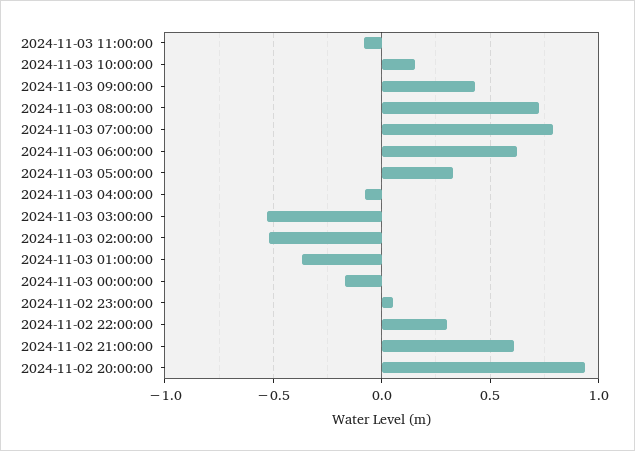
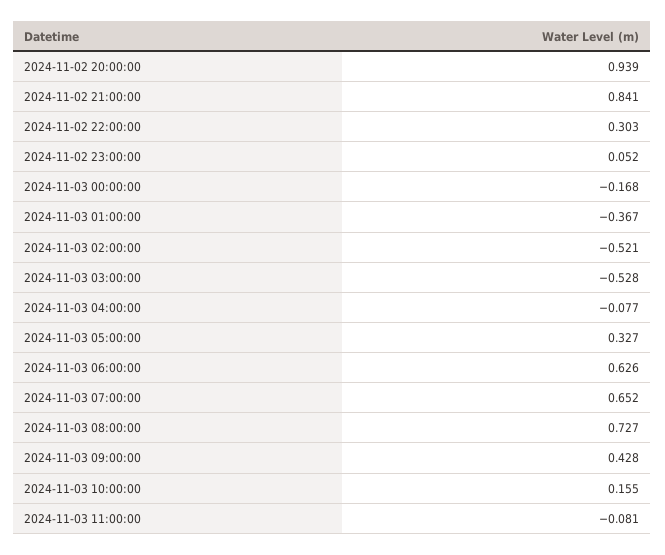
2024-11-03 07:00:00: 0.8 -> 0.652
2024-11-02 21:00:00: 0.6 -> 0.841

